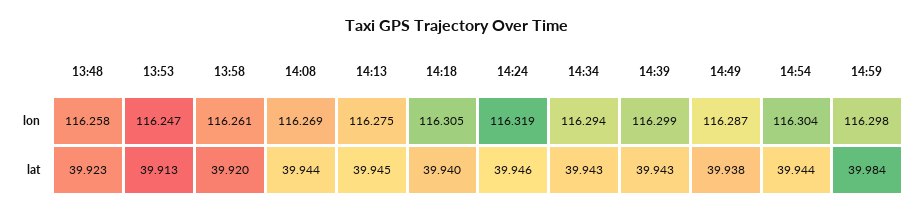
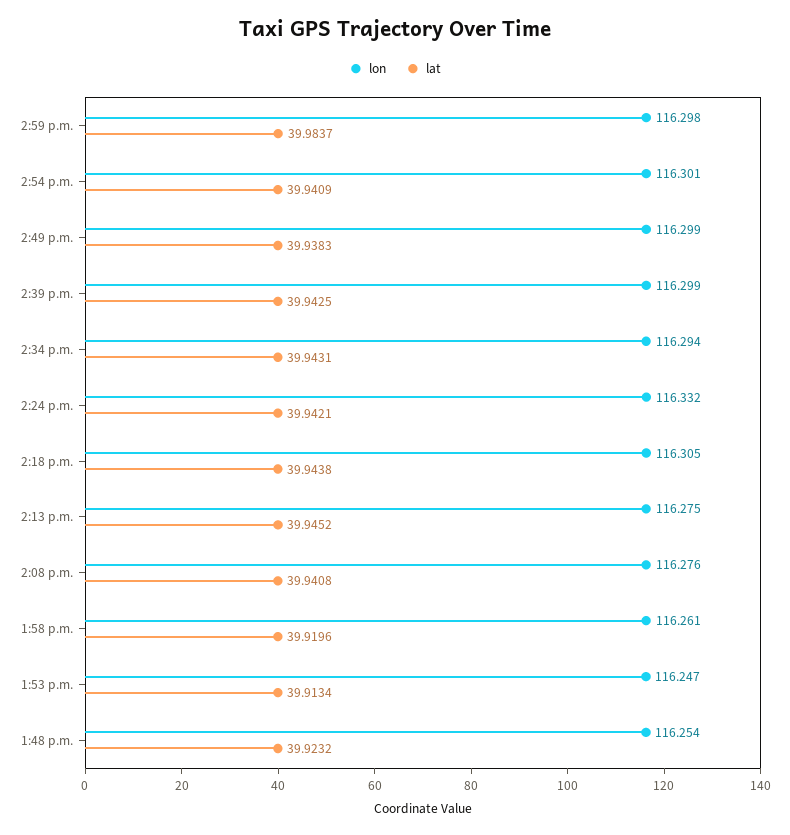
lon, 13:48: 116.258 -> 116.254
lon, 14:08: 116.269 -> 116.276
lon, 14:24: 116.319 -> 116.332
lon, 14:49: 116.287 -> 116.299
lon, 14:54: 116.304 -> 116.301
lat, 14:08: 39.944 -> 39.9408
lat, 14:18: 39.94 -> 39.9438
lat, 14:24: 39.946 -> 39.9421
lat, 14:54: 39.944 -> 39.9409

